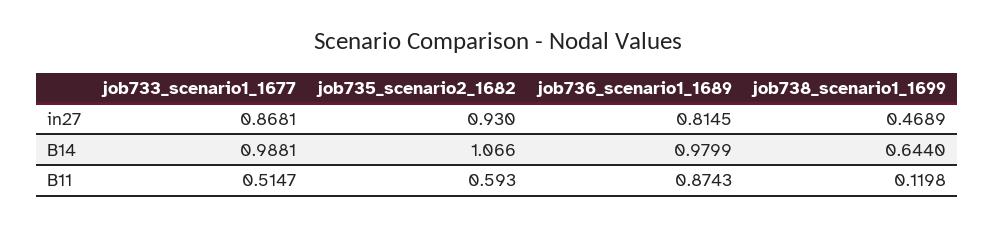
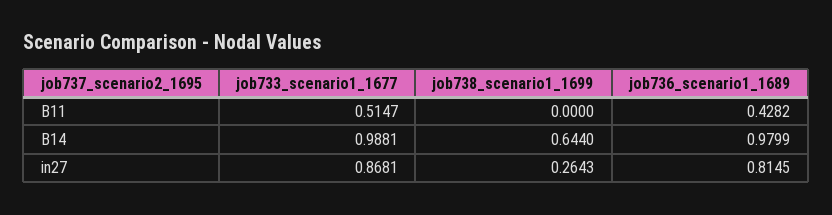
job735_scenario2_1682, in27: 0.93 -> none
job738_scenario1_1699, in27: 0.4689 -> 0.2643
job735_scenario2_1682, B14: 1.066 -> none
job735_scenario2_1682, B11: 0.593 -> none
job736_scenario1_1689, B11: 0.8743 -> 0.4282
job738_scenario1_1699, B11: 0.1198 -> 0

